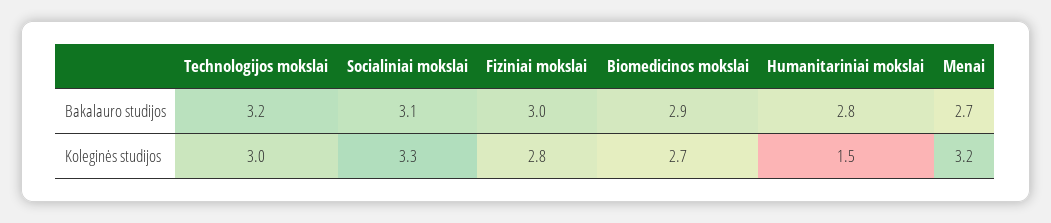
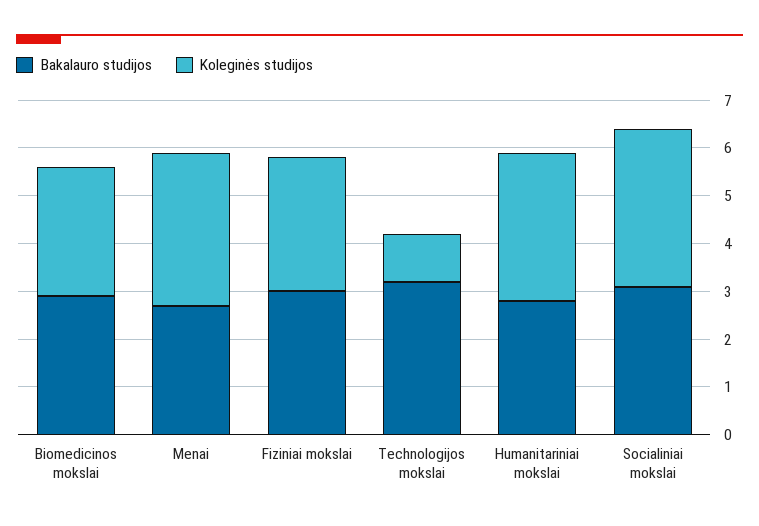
Koleginės studijos, Technologijos mokslai: 3 -> 1
Koleginės studijos, Humanitariniai mokslai: 1.5 -> 3

